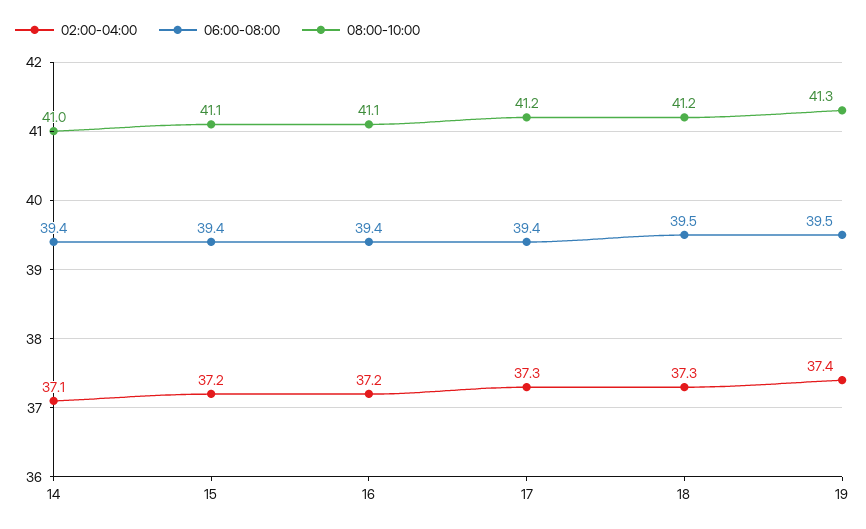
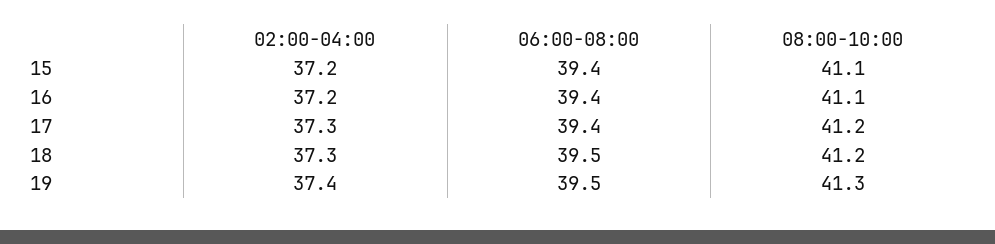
02:00-04:00, 14: 37.1 -> none
06:00-08:00, 14: 39.4 -> none
08:00-10:00, 14: 41 -> none

